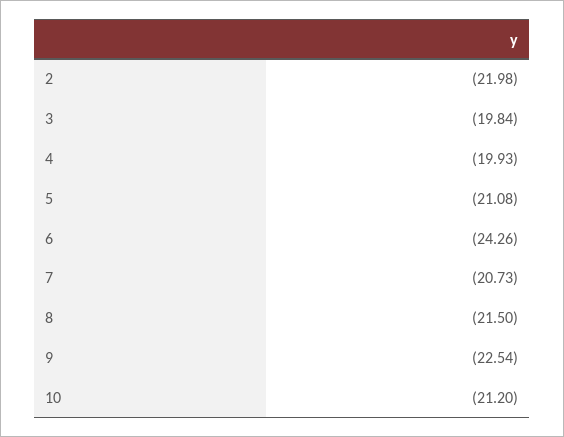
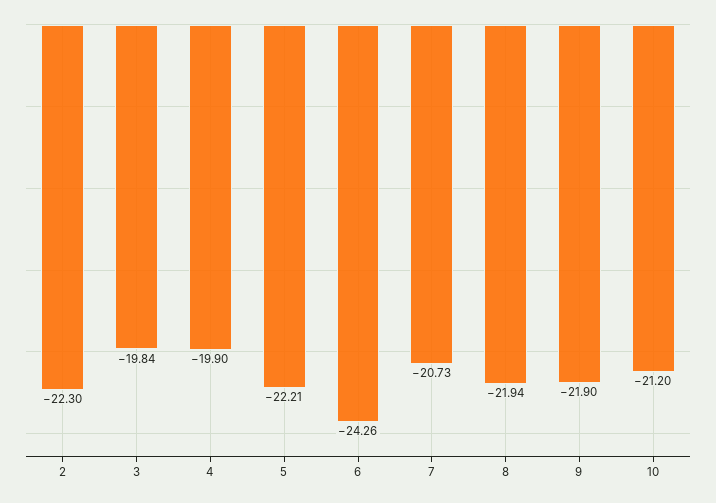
2: -21.98 -> -22.3
4: -19.93 -> -19.9
5: -21.08 -> -22.21
8: -21.5 -> -21.94
9: -22.54 -> -21.9

